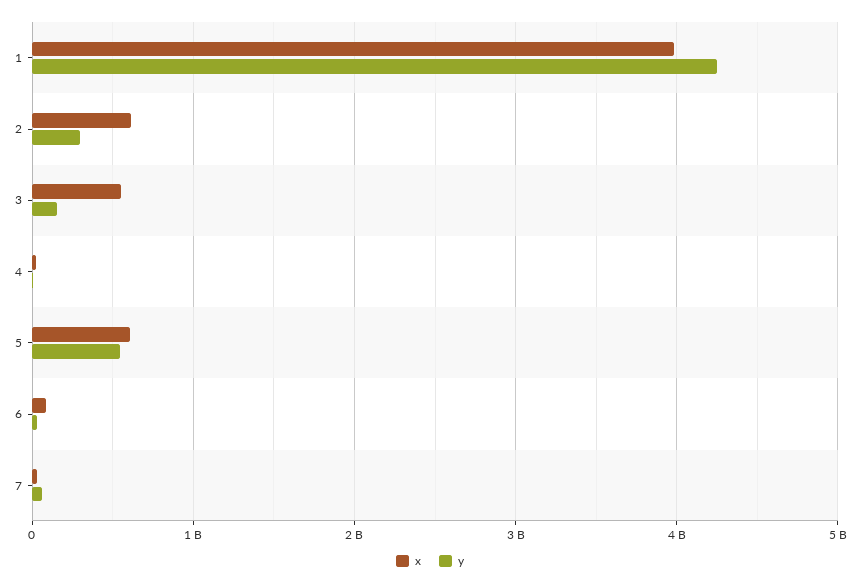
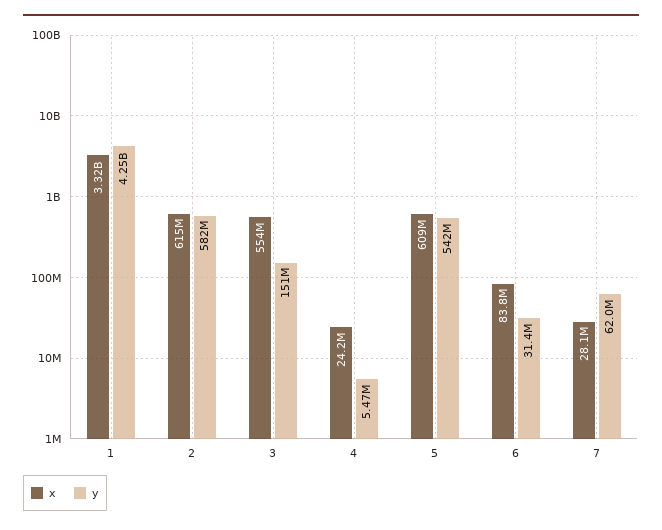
x, 1: 4000000000 -> 3320000000
y, 2: 300000000 -> 582000000

